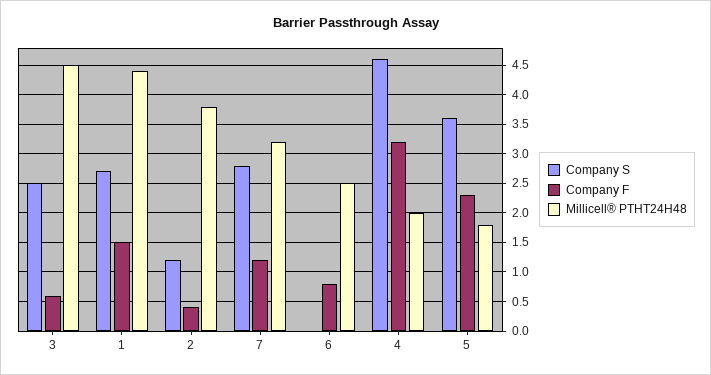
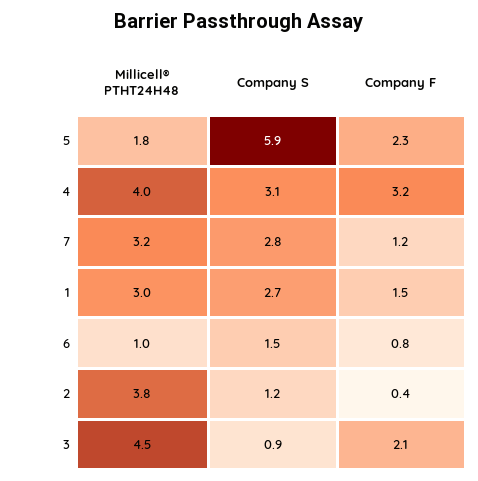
Company S, 3: 2.5 -> 0.9
Company F, 3: 0.5 -> 2.1
Millicell® PTHT24H48, 1: 4.5 -> 3
Company S, 6: 0 -> 1.5
Millicell® PTHT24H48, 6: 2.5 -> 1
Company S, 4: 4.5 -> 3.1
Millicell® PTHT24H48, 4: 2 -> 4
Company S, 5: 3.5 -> 5.9

